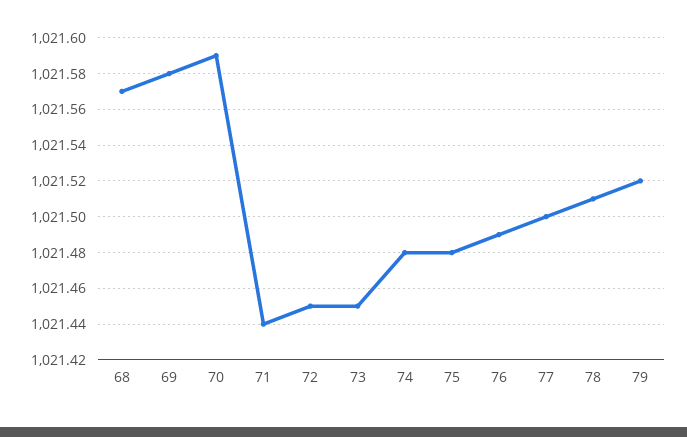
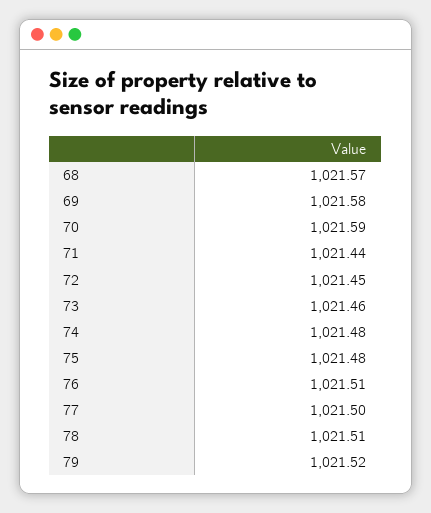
73: 1021.45 -> 1021.46
76: 1021.49 -> 1021.51

